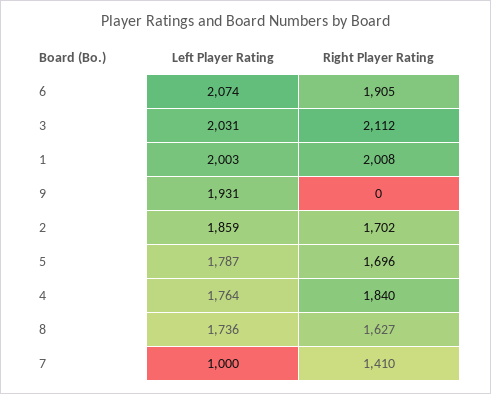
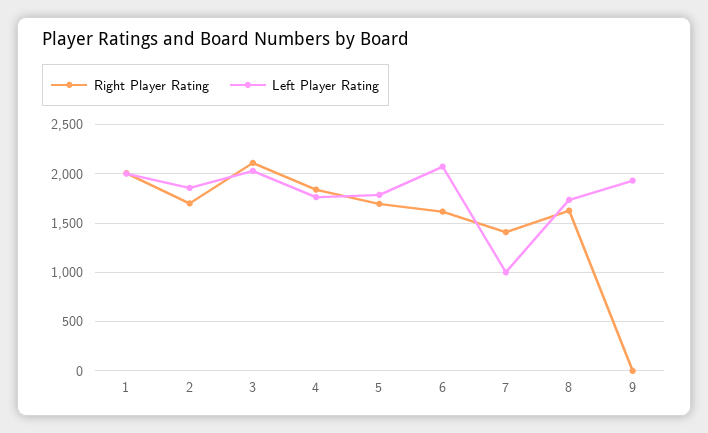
Right Player Rating, 6: 1905 -> 1600

